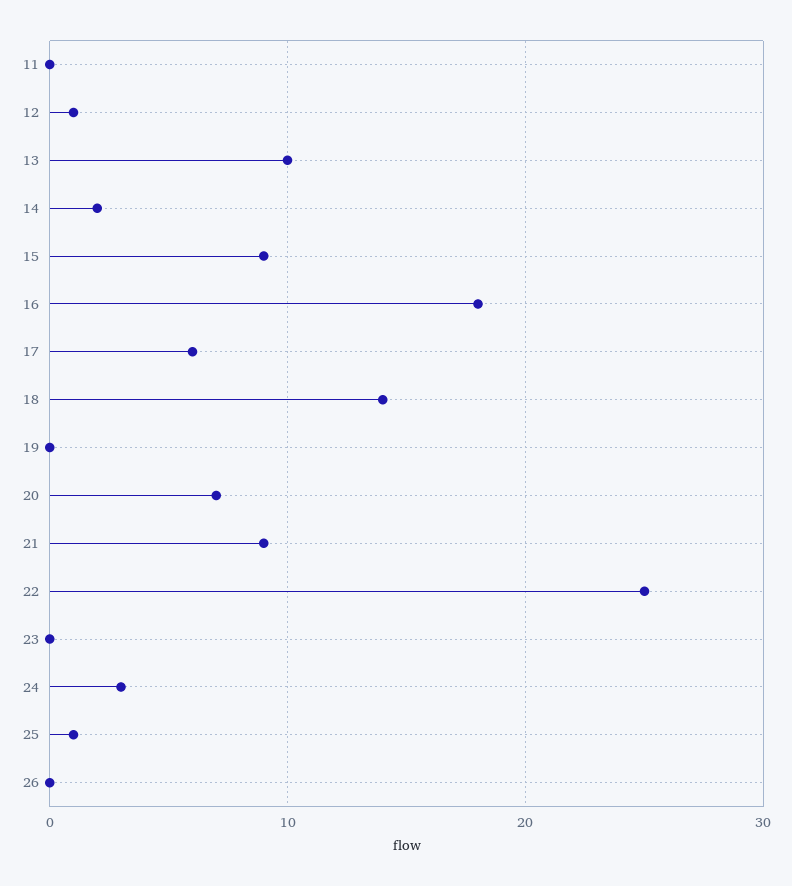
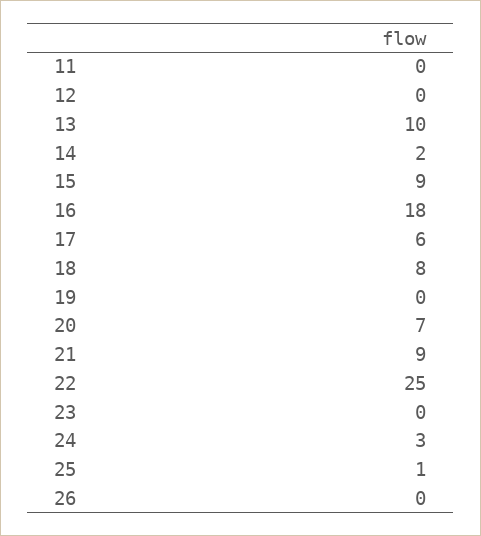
12: 1 -> 0
18: 14 -> 8

